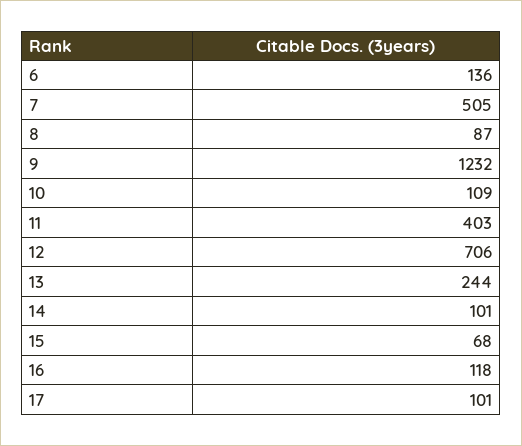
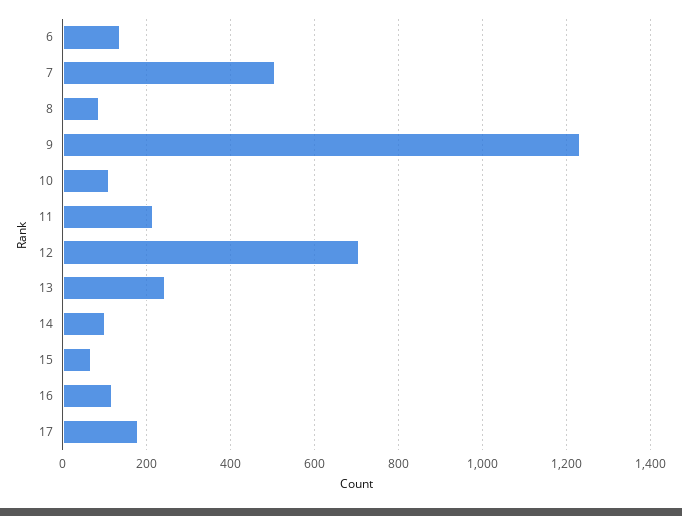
11: 403 -> 220
17: 101 -> 180

